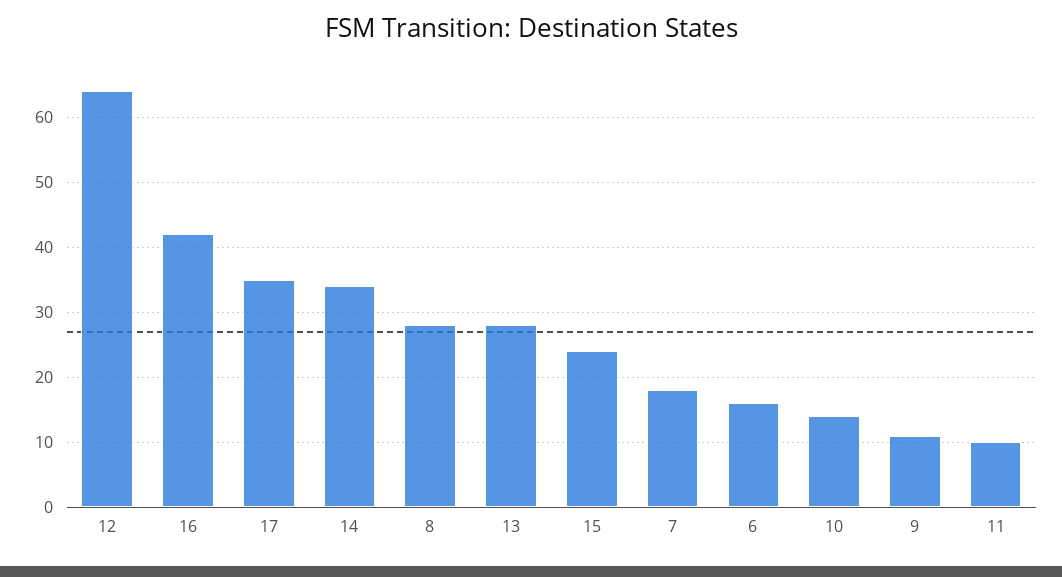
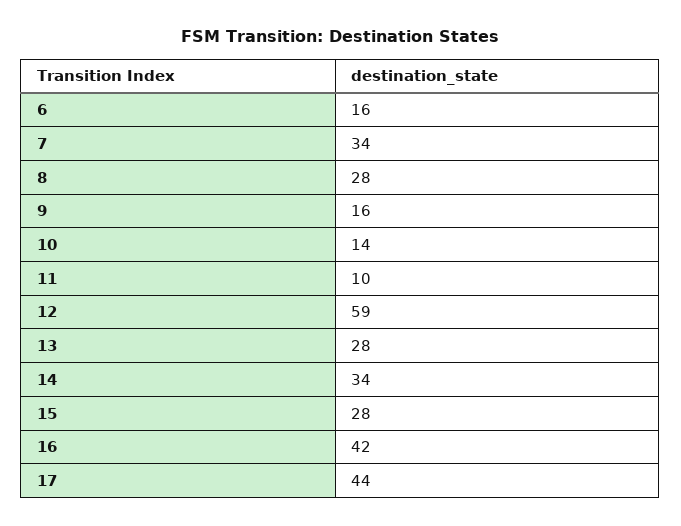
12: 64 -> 59
17: 35 -> 44
15: 24 -> 28
7: 18 -> 34
9: 11 -> 16

